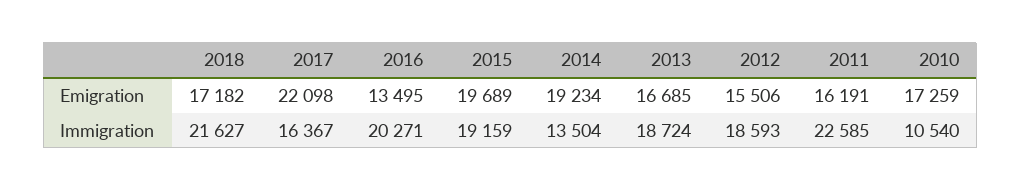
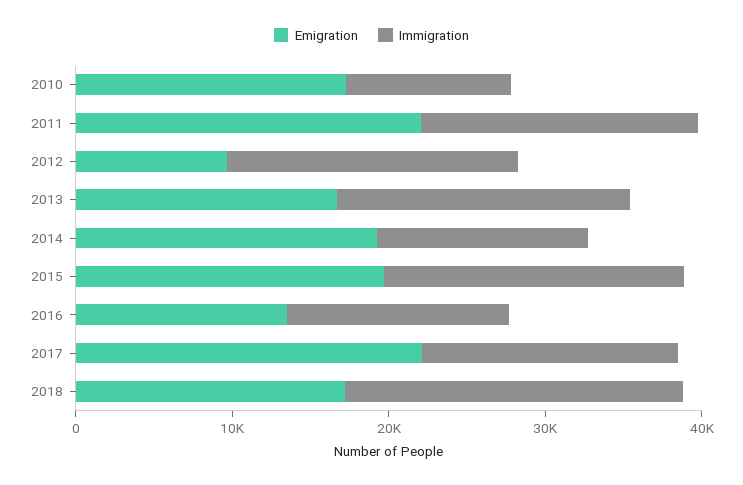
Emigration, 2012: 15506 -> 10000
Emigration, 2011: 16191 -> 22000
Immigration, 2016: 20271 -> 14000
Immigration, 2011: 22585 -> 18000

